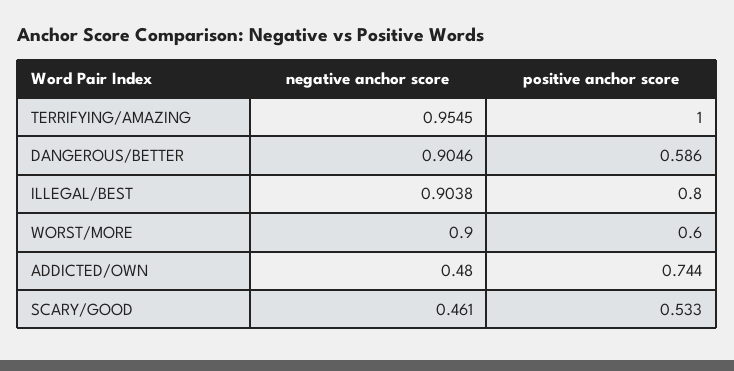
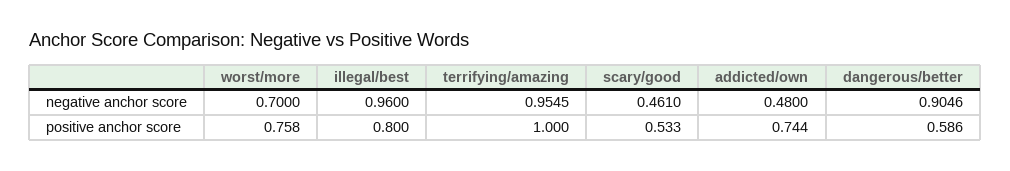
negative anchor score, ILLEGAL/BEST: 0.9038 -> 0.96
negative anchor score, WORST/MORE: 0.9 -> 0.7
positive anchor score, WORST/MORE: 0.6 -> 0.758

